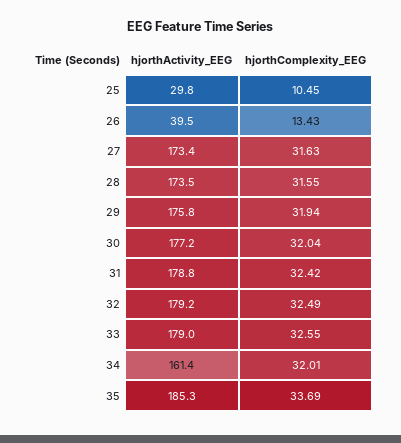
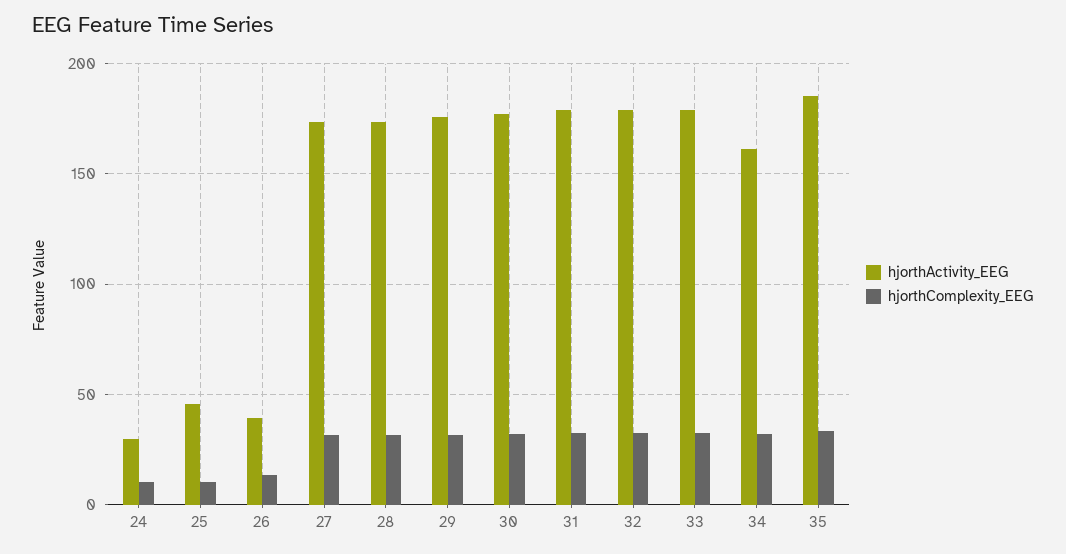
hjorthActivity_EEG, 25: 29.8 -> 45
hjorthActivity_EEG, 24: none -> 30
hjorthComplexity_EEG, 24: none -> 10

